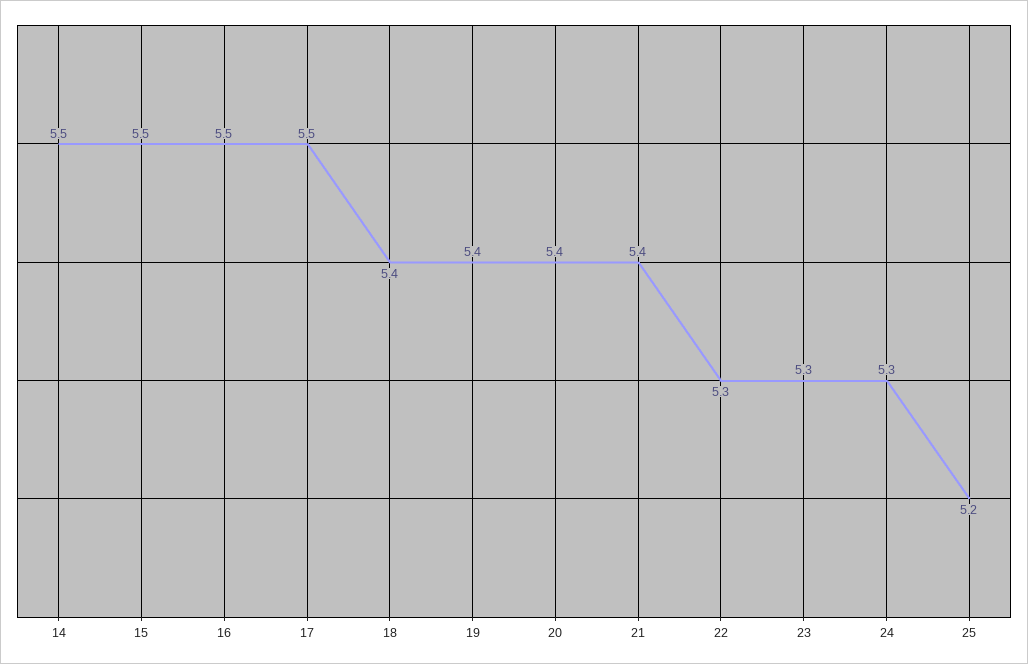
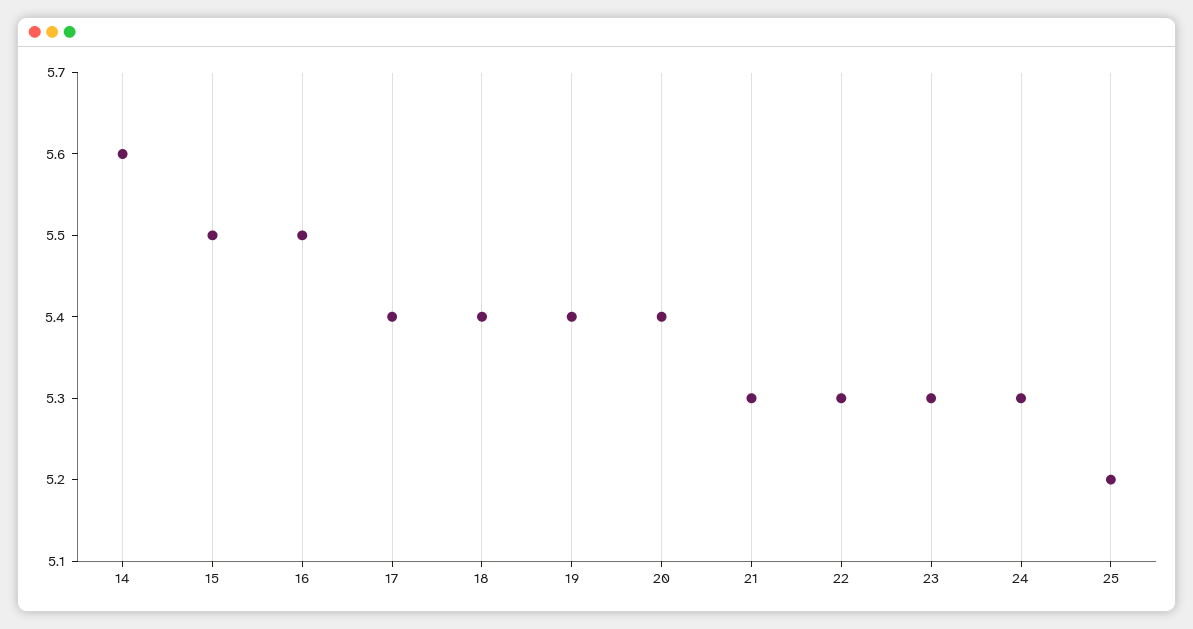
14: 5.5 -> 5.6
17: 5.5 -> 5.4
21: 5.4 -> 5.3

